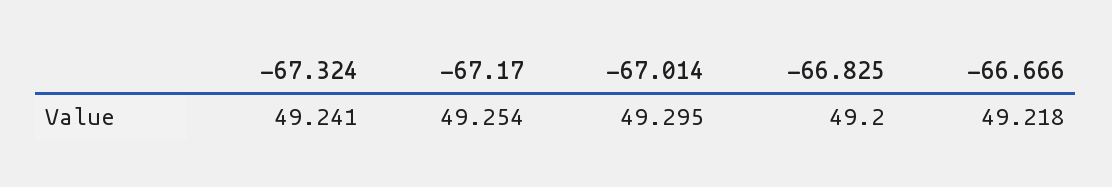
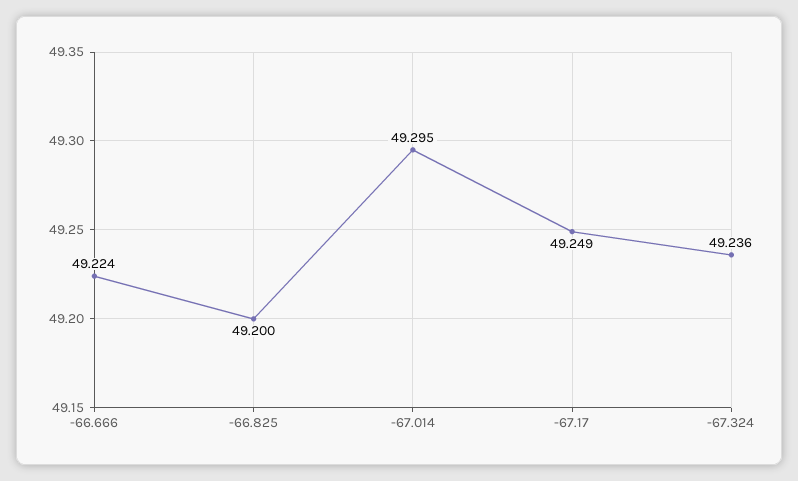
-67.324: 49.241 -> 49.236
-67.17: 49.254 -> 49.249
-66.666: 49.218 -> 49.224

